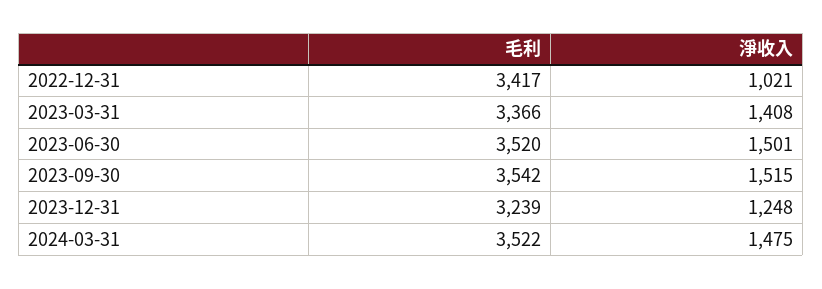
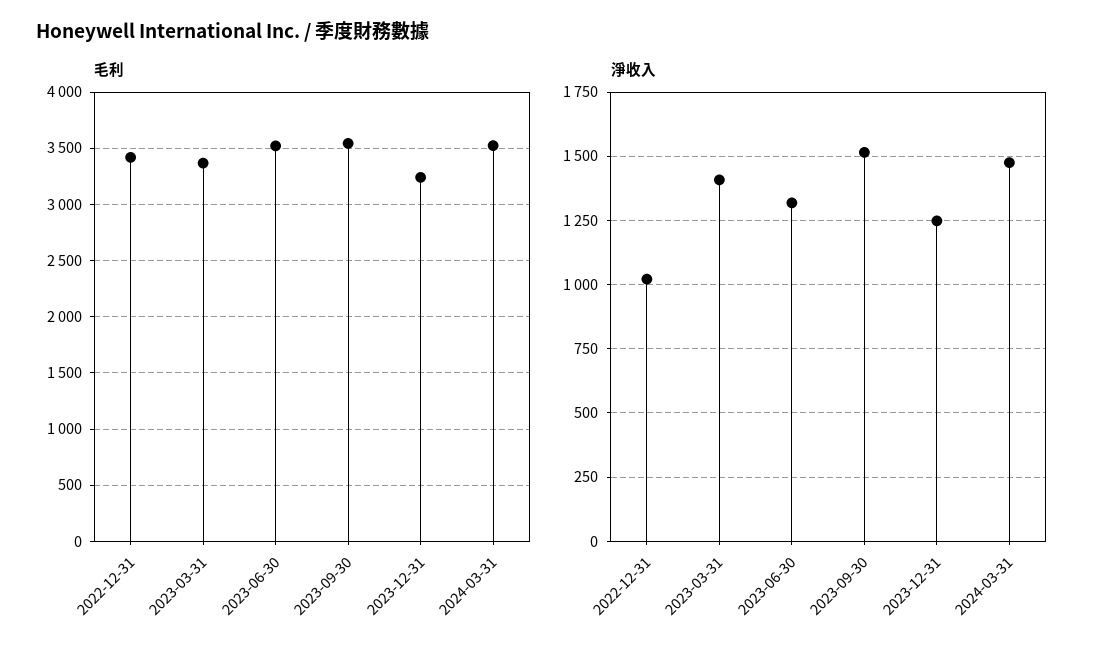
淨收入, 2023-06-30: 1501 -> 1325

